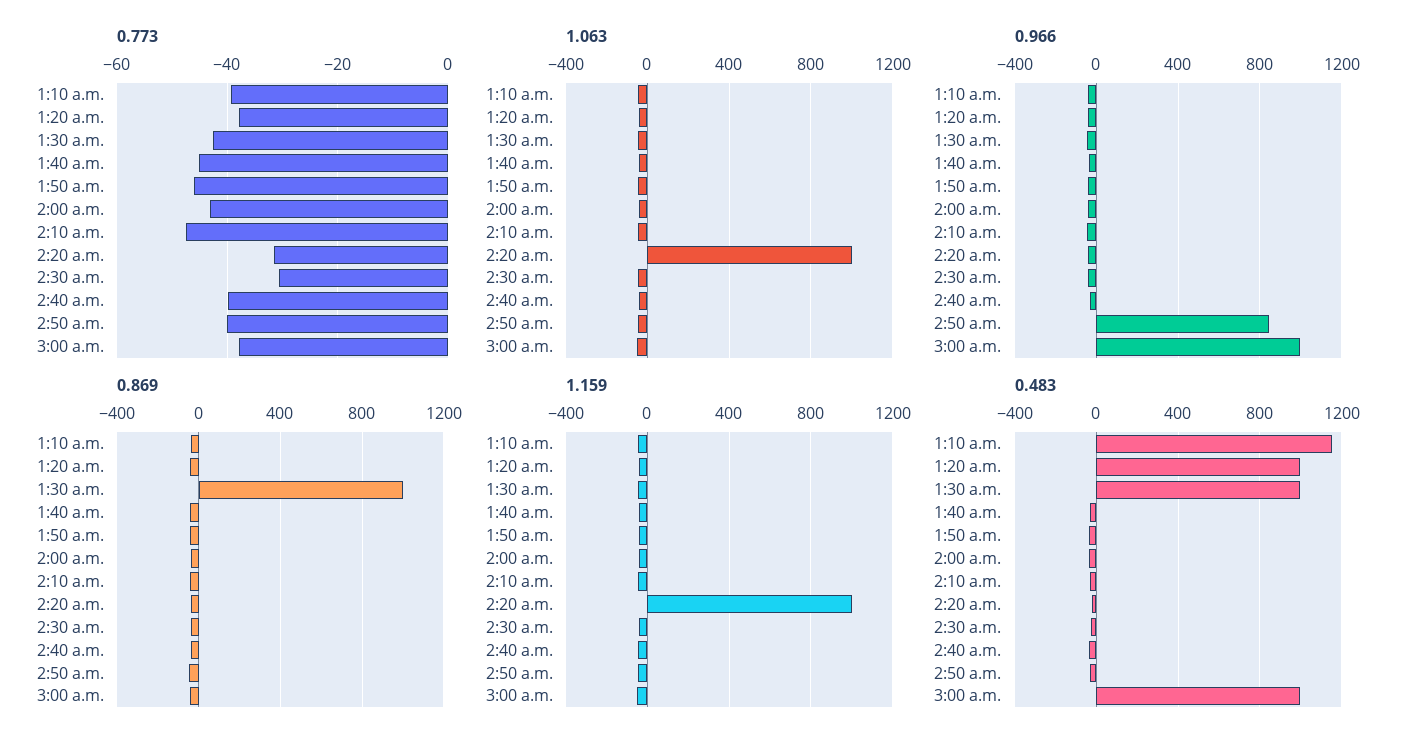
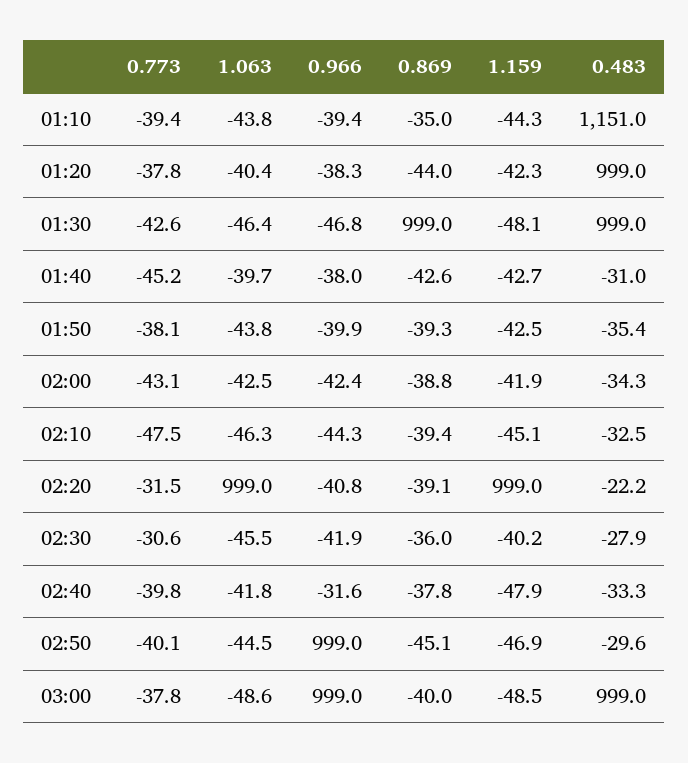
0.773, 1:50 a.m.: -46 -> -38.1
0.966, 2:50 a.m.: 850 -> 999

